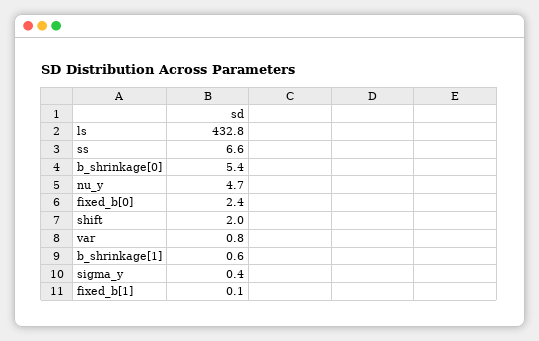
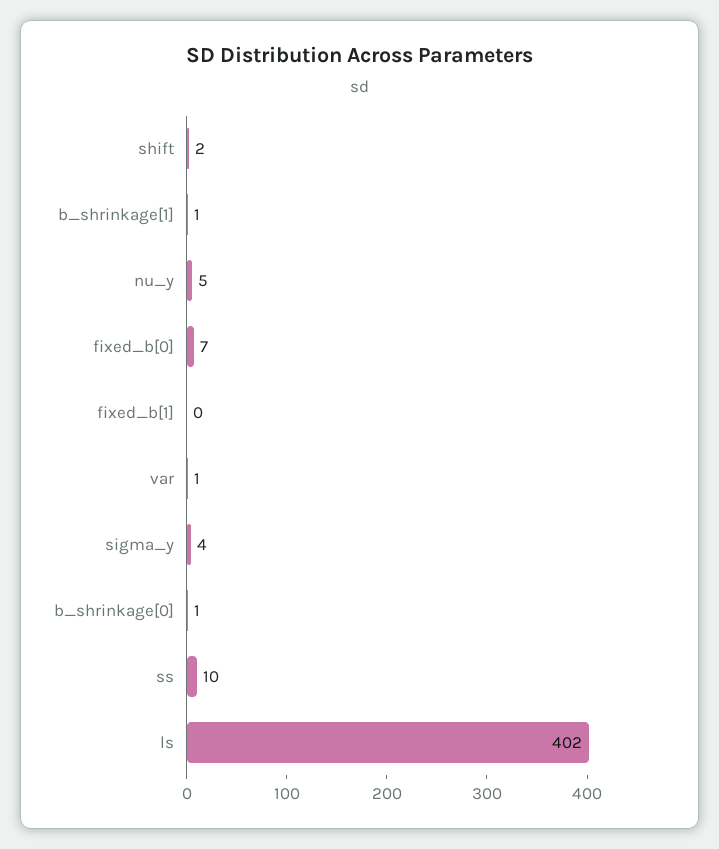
ls: 432.8 -> 402
ss: 6.6 -> 10
b_shrinkage[0]: 5.4 -> 1
fixed_b[0]: 2.4 -> 7
sigma_y: 0.4 -> 4

